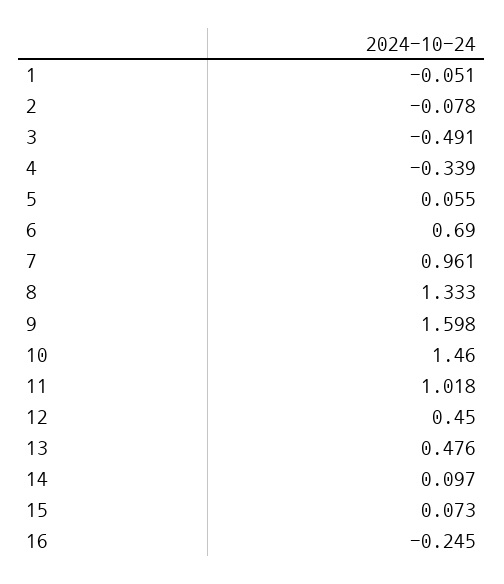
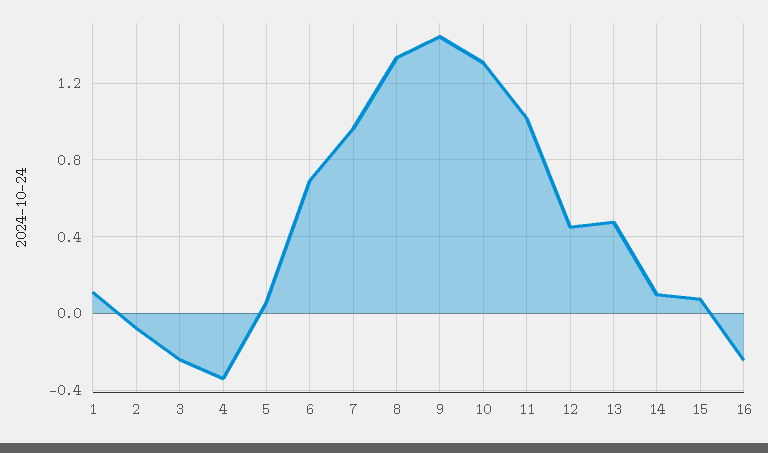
1: -0.051 -> 0.1
3: -0.491 -> -0.25
9: 1.598 -> 1.45
10: 1.46 -> 1.3

